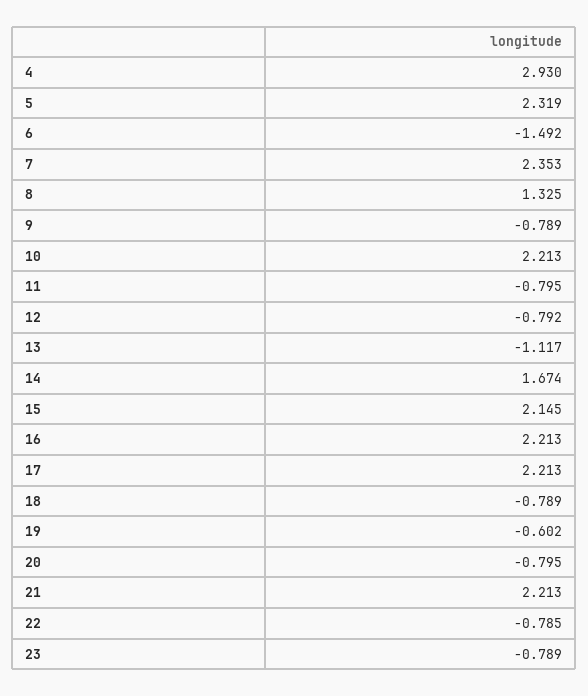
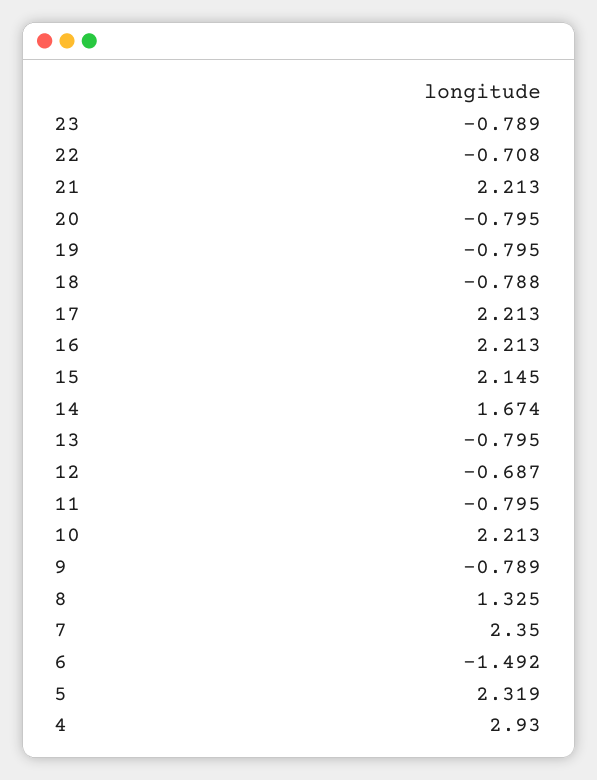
7: 2.353 -> 2.35
12: -0.792 -> -0.687
13: -1.117 -> -0.795
18: -0.789 -> -0.788
19: -0.602 -> -0.795
22: -0.785 -> -0.708

